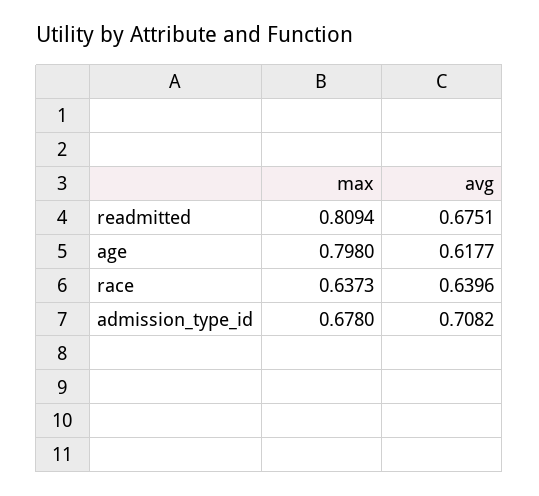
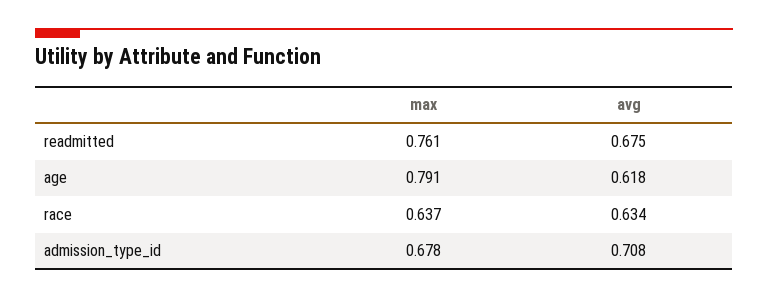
max, readmitted: 0.8094 -> 0.761
max, age: 0.798 -> 0.791
avg, race: 0.6396 -> 0.634

